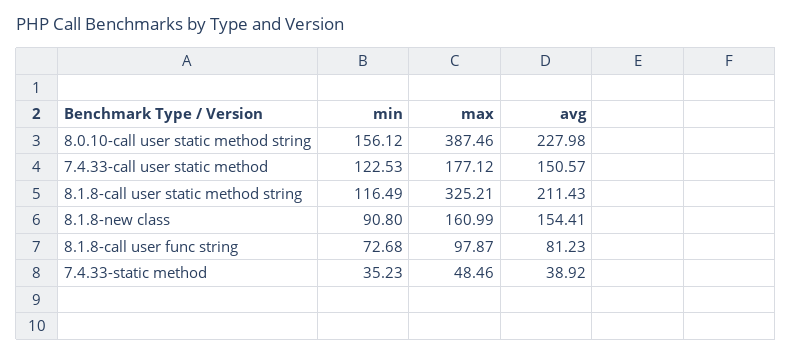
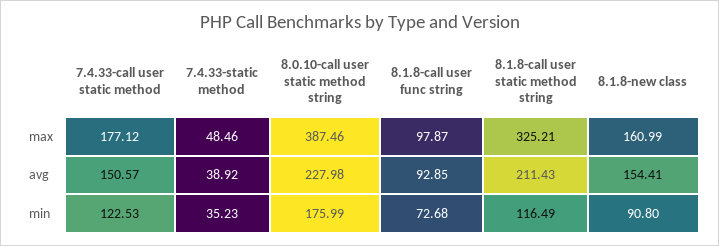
min, 8.0.10-call user static method string: 156.12 -> 175.99
avg, 8.1.8-call user func string: 81.23 -> 92.85

